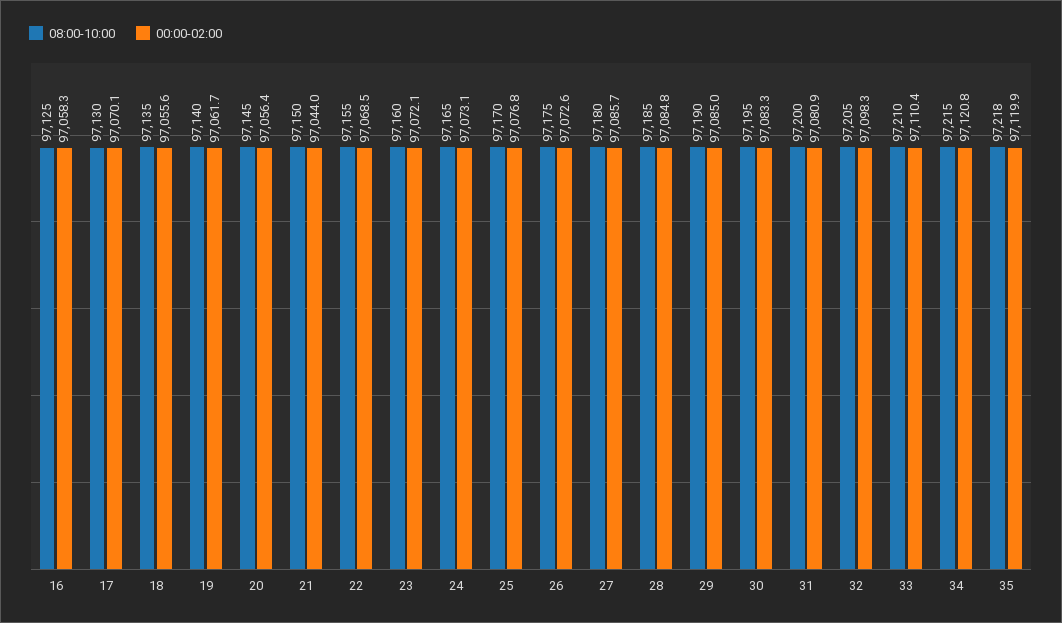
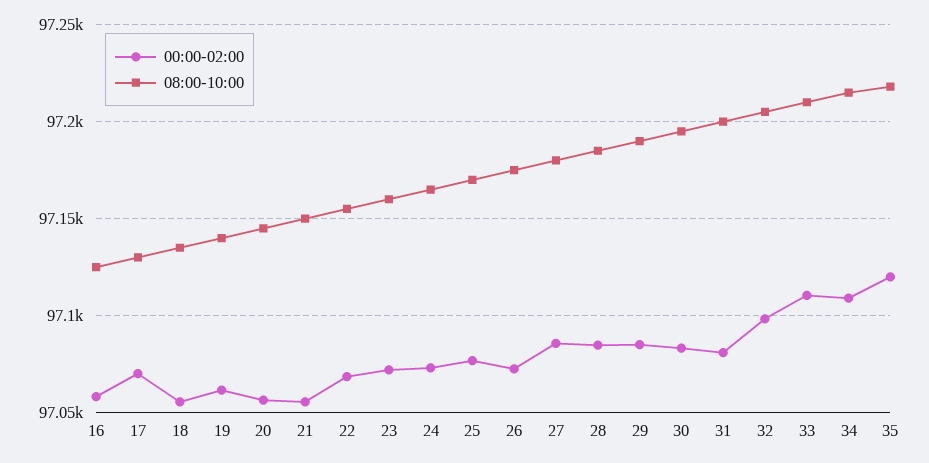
00:00-02:00, 21: 97044 -> 97055
00:00-02:00, 34: 97120.8 -> 97110

